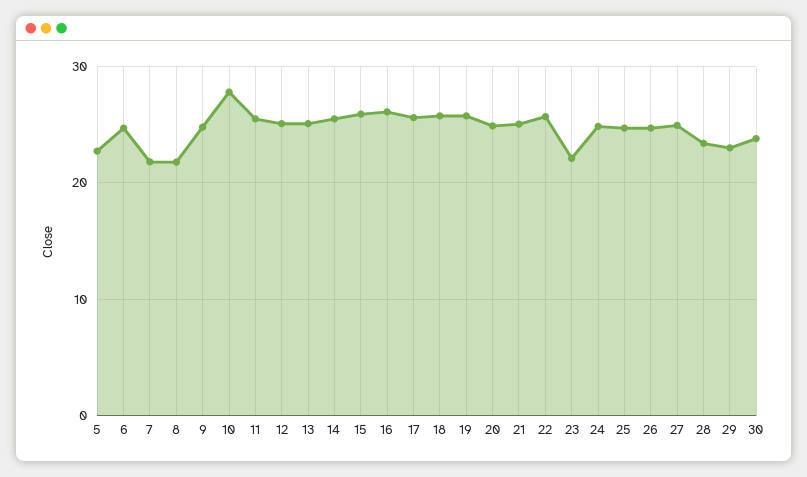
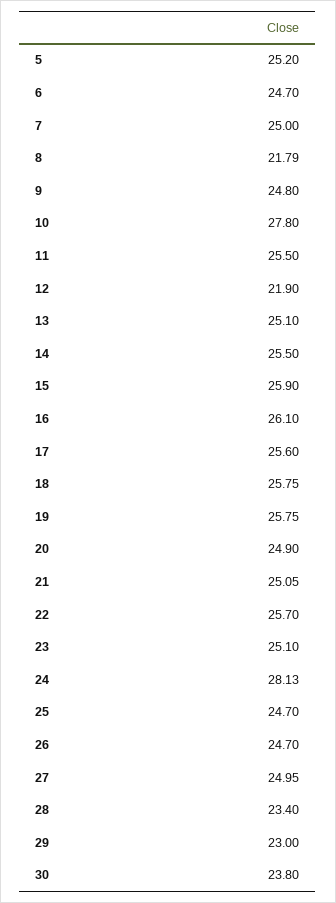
5: 23 -> 25.2
7: 22 -> 25
12: 25 -> 21.9
23: 22 -> 25.1
24: 25 -> 28.13

